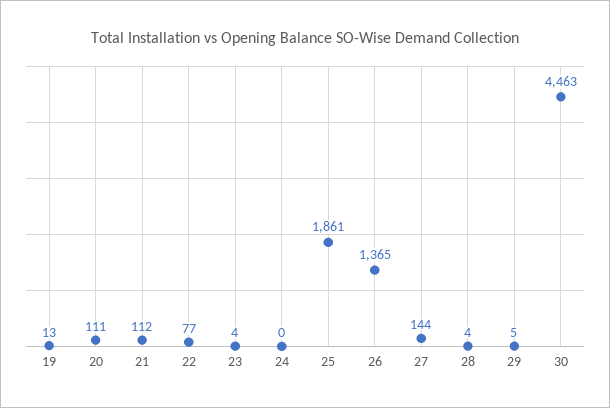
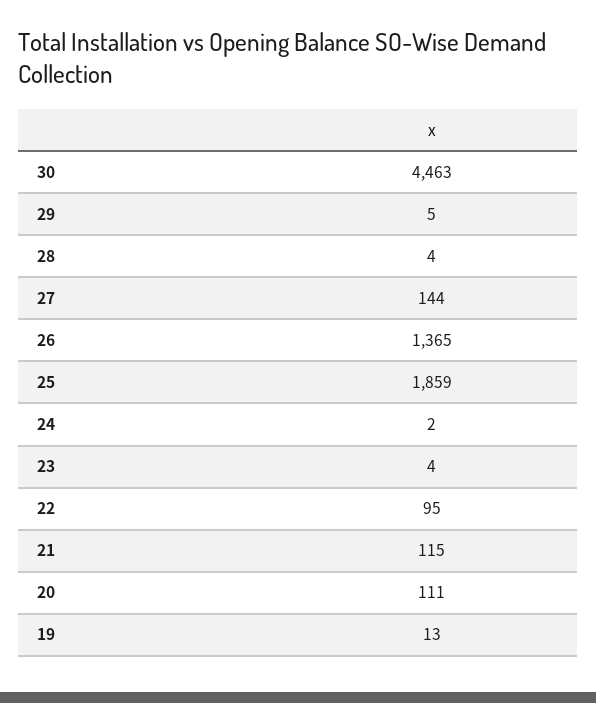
21: 112 -> 115
22: 77 -> 95
24: 0 -> 2
25: 1861 -> 1859

